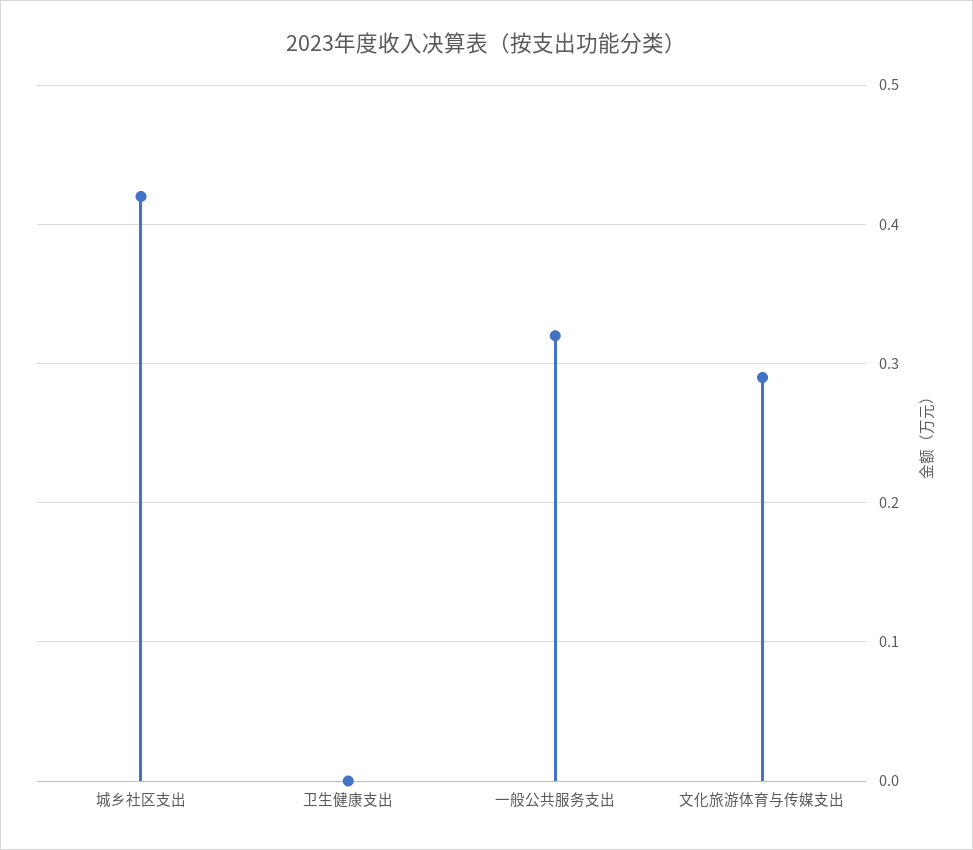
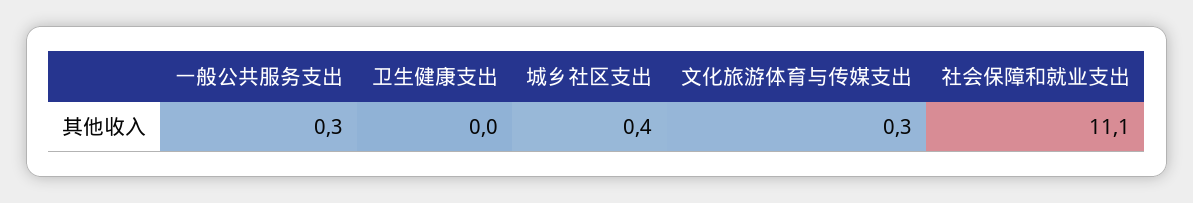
社会保障和就业支出: none -> 11.1

